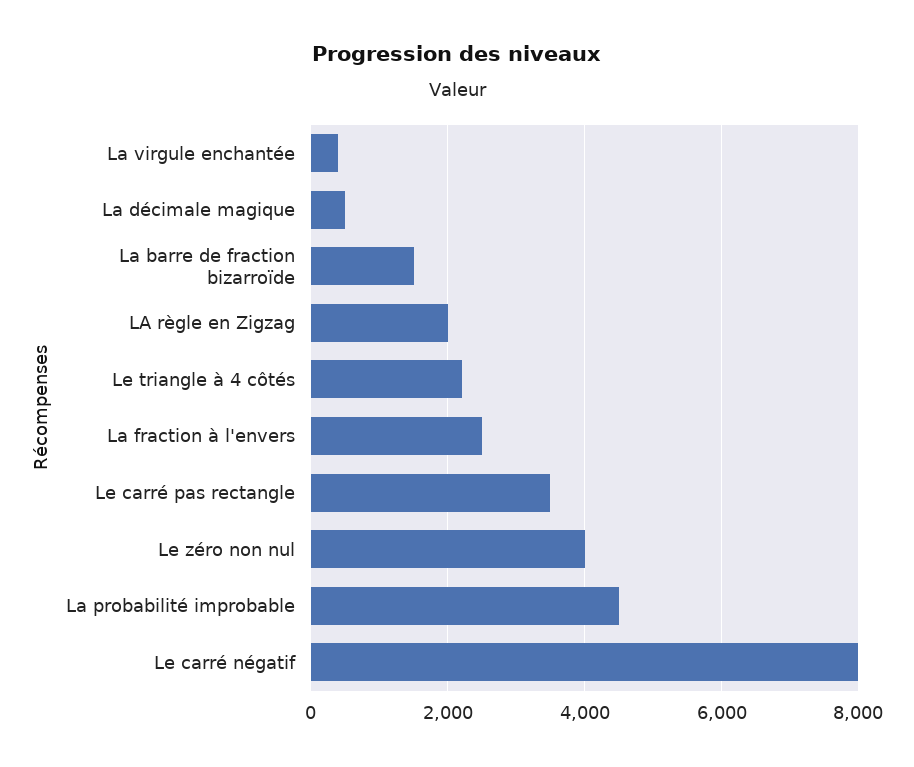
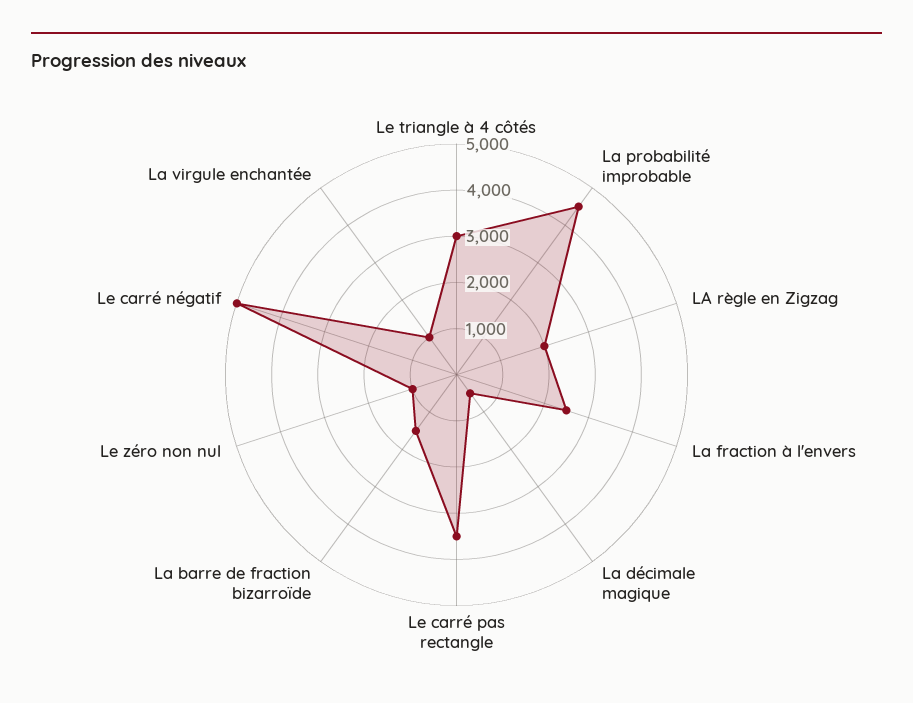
La virgule enchantée: 400 -> 1000
Le triangle à 4 côtés: 2200 -> 3000
Le zéro non nul: 4000 -> 1000
Le carré négatif: 8000 -> 5000

